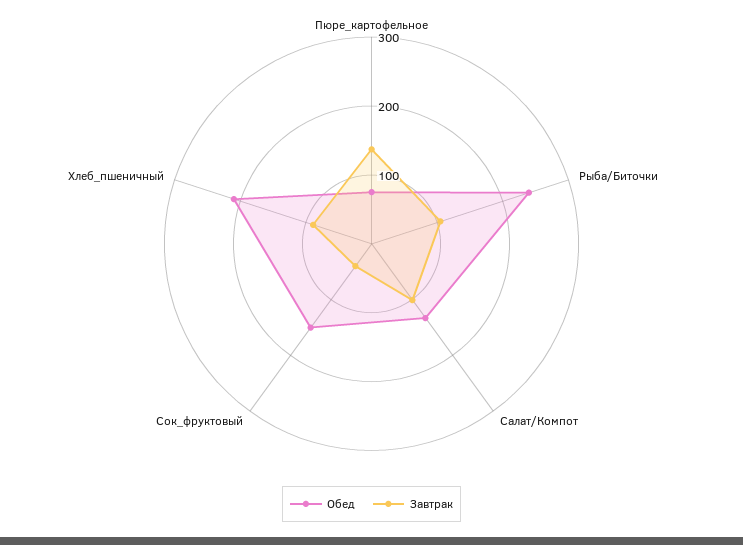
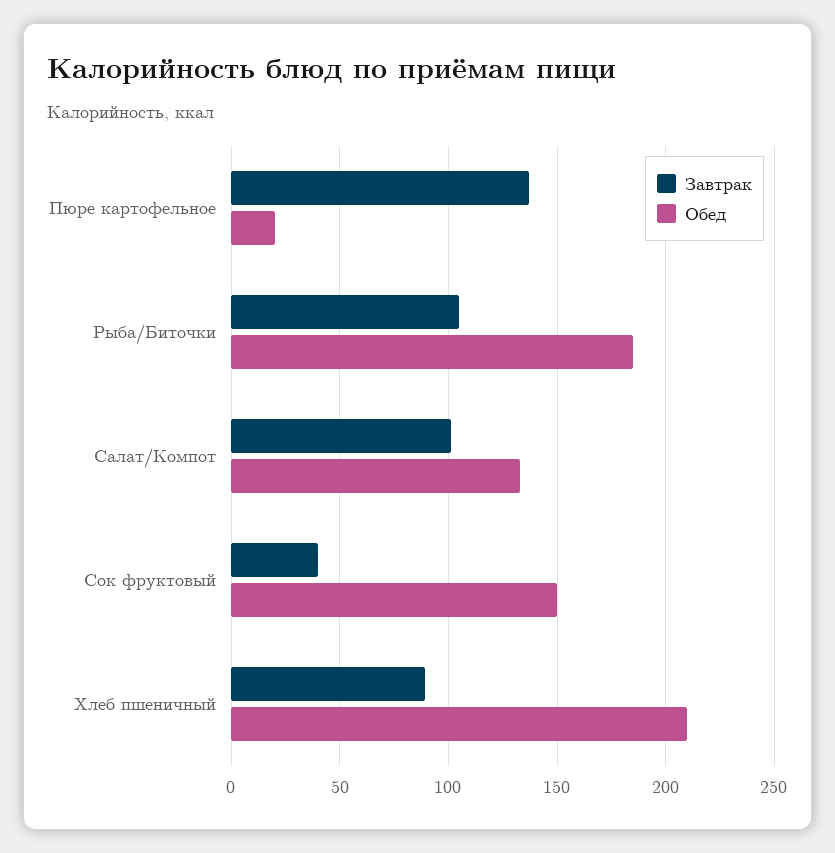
Обед, Пюре_картофельное: 80 -> 20
Обед, Рыба/Биточки: 240 -> 185

